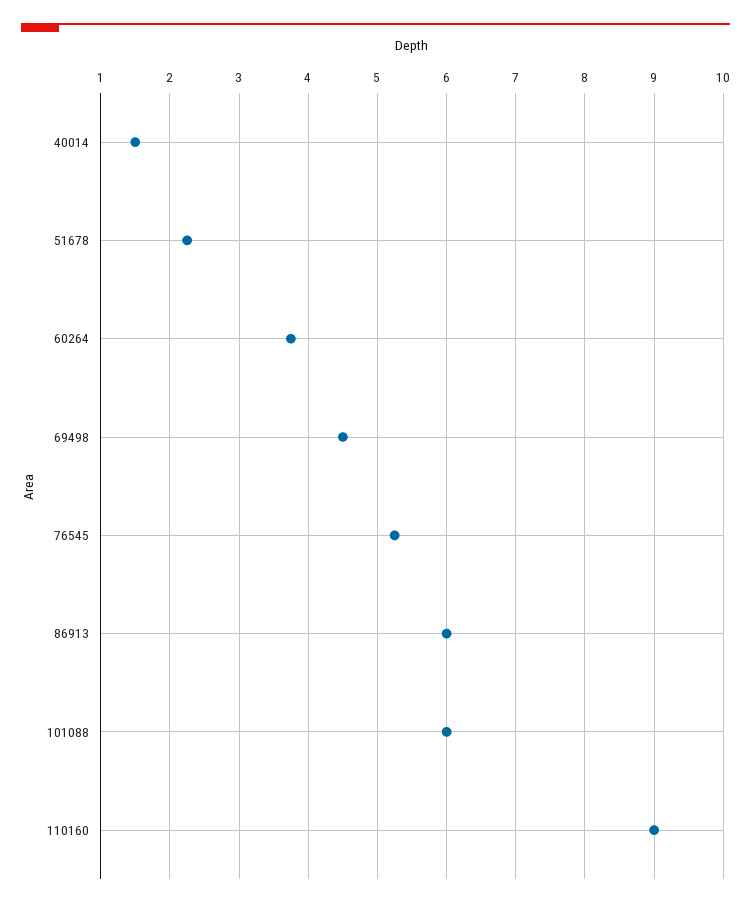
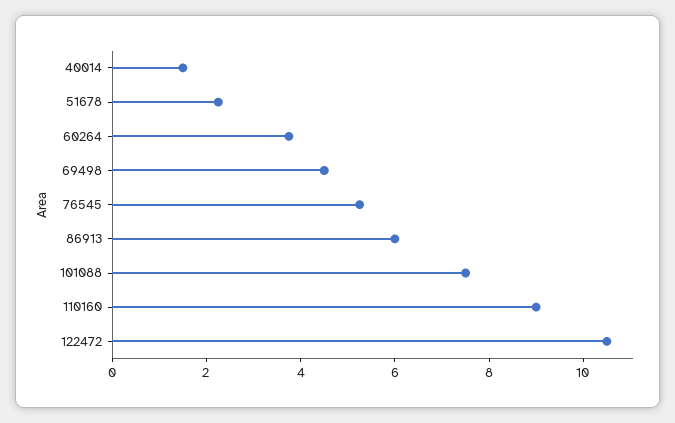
101088: 6 -> 7.5
122472: none -> 10.5

